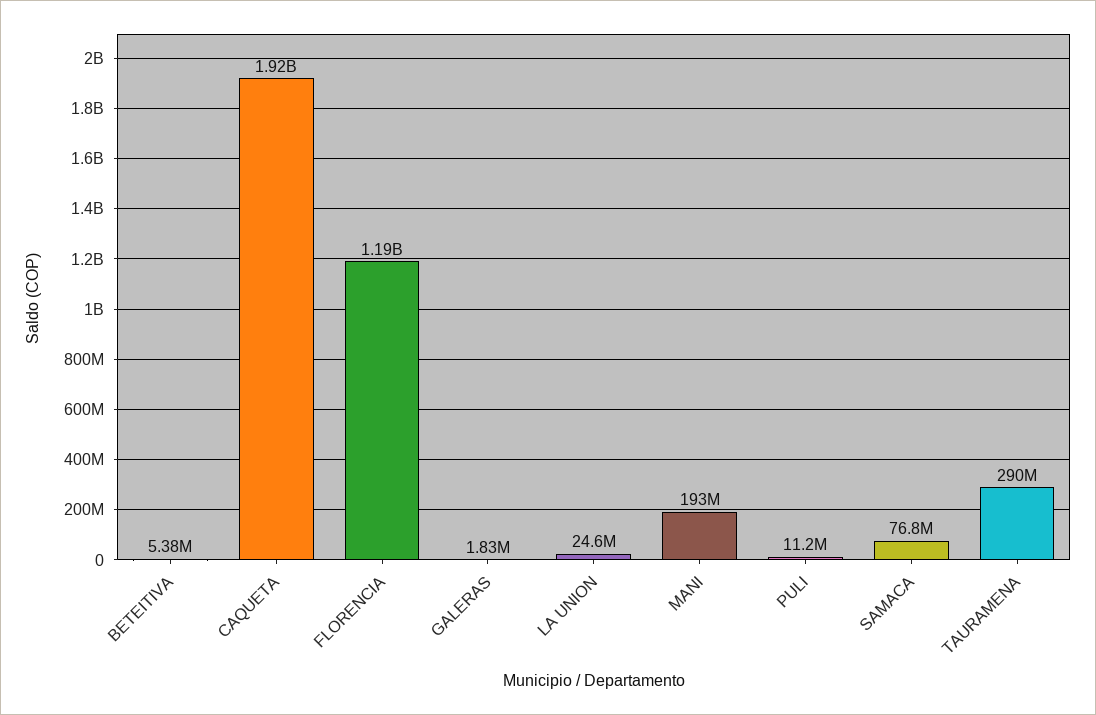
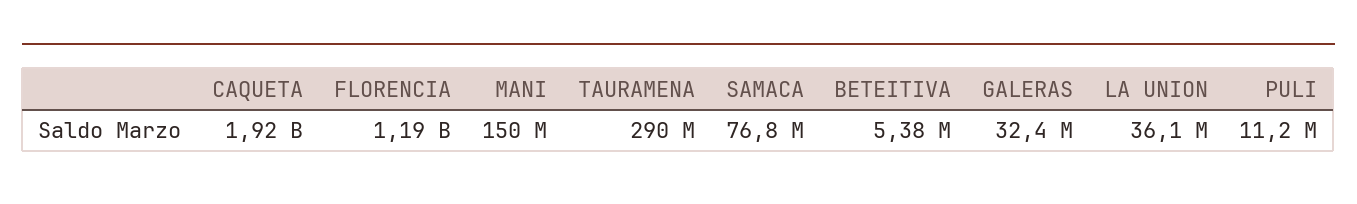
GALERAS: 1830000 -> 32400000
LA UNION: 24600000 -> 36100000
MANI: 193000000 -> 150000000

